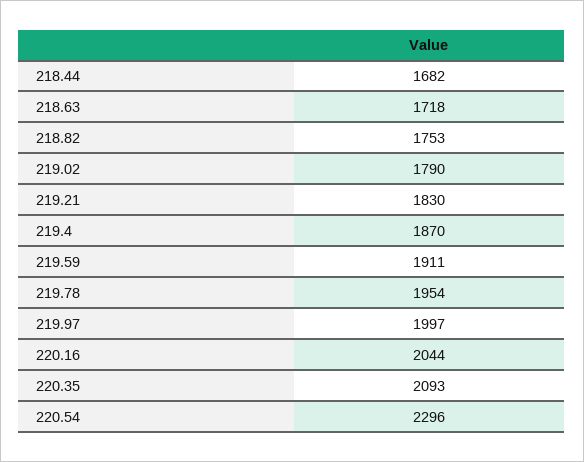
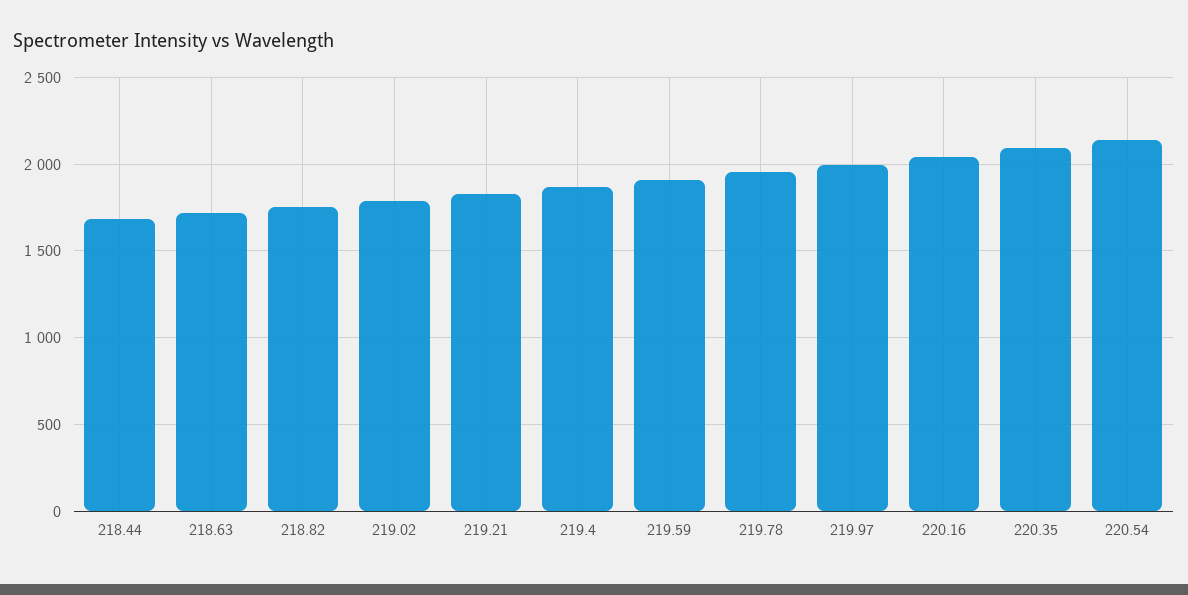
220.54: 2296 -> 2150

